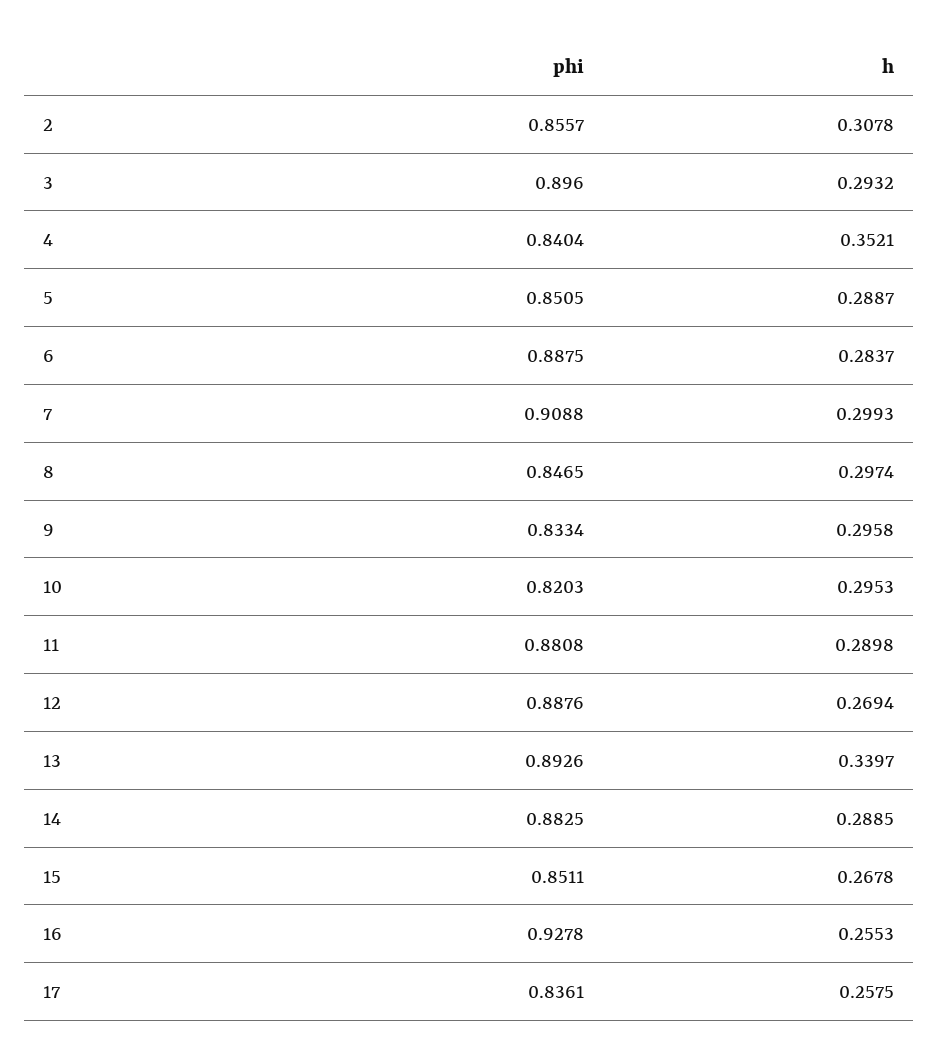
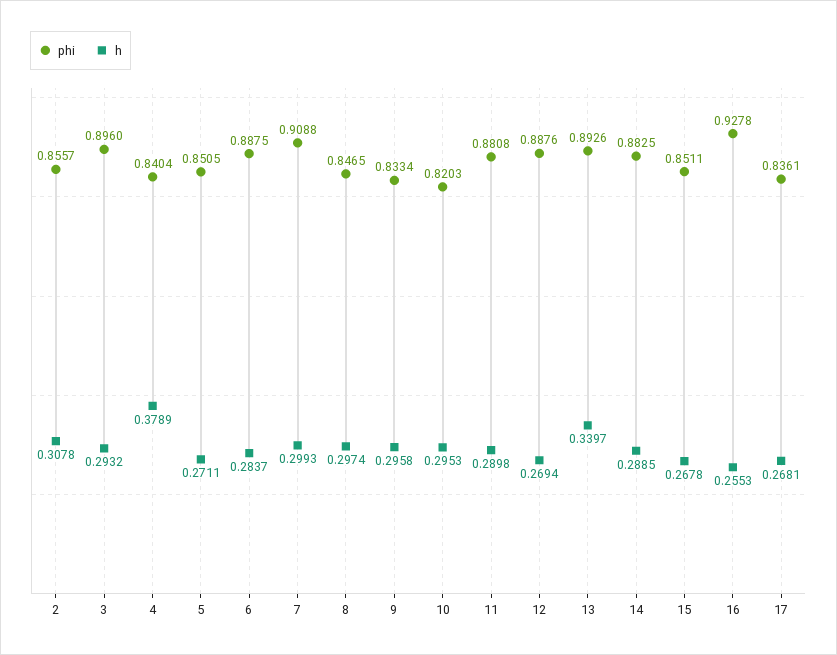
h, 4: 0.3521 -> 0.3789
h, 5: 0.2887 -> 0.2711
h, 17: 0.2575 -> 0.2681

